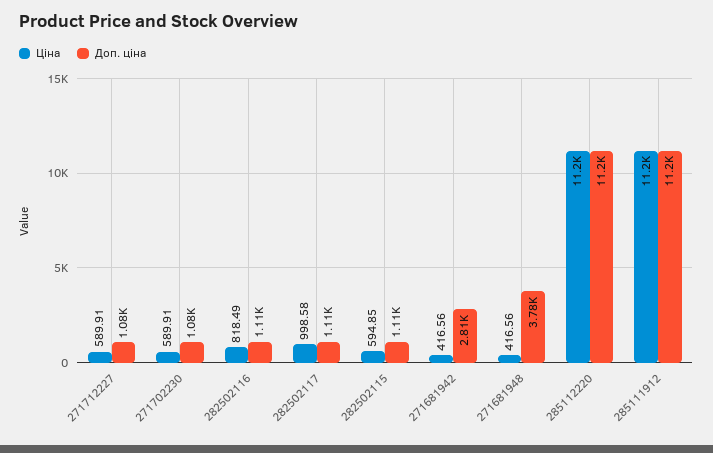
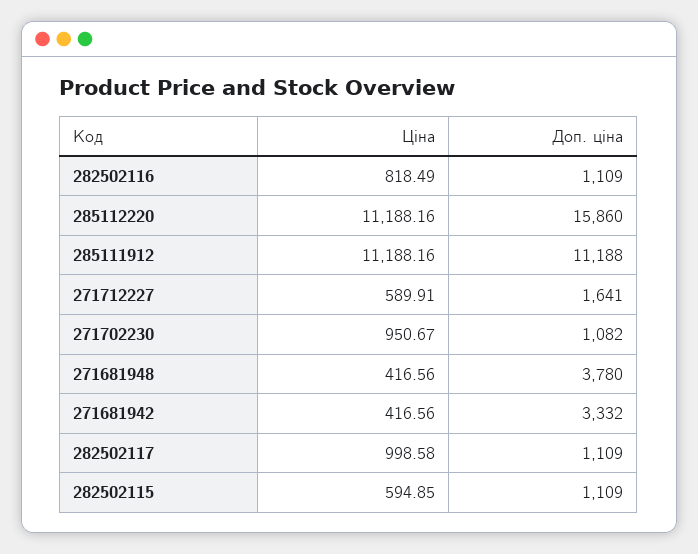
Доп. ціна, 271712227: 1080 -> 1641
Ціна, 271702230: 589.91 -> 950.67
Доп. ціна, 271681942: 2810 -> 3332
Доп. ціна, 285112220: 11200 -> 15860

